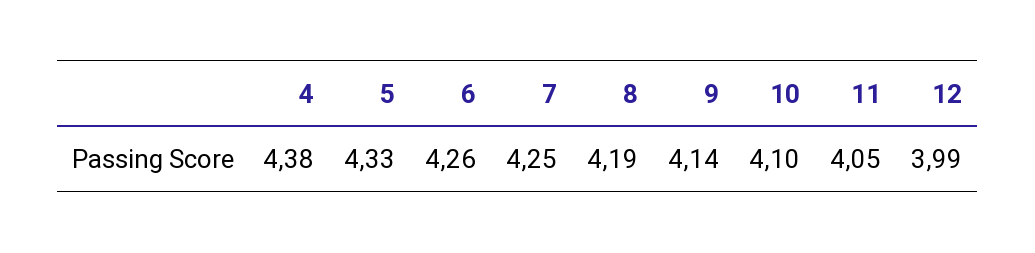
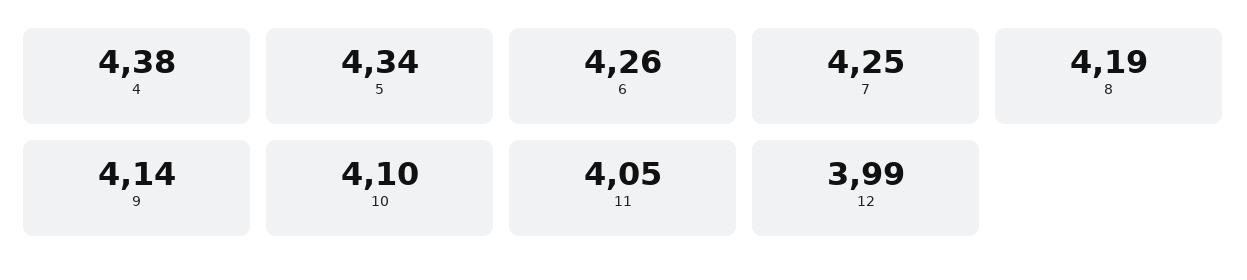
5: 4.33 -> 4.34

